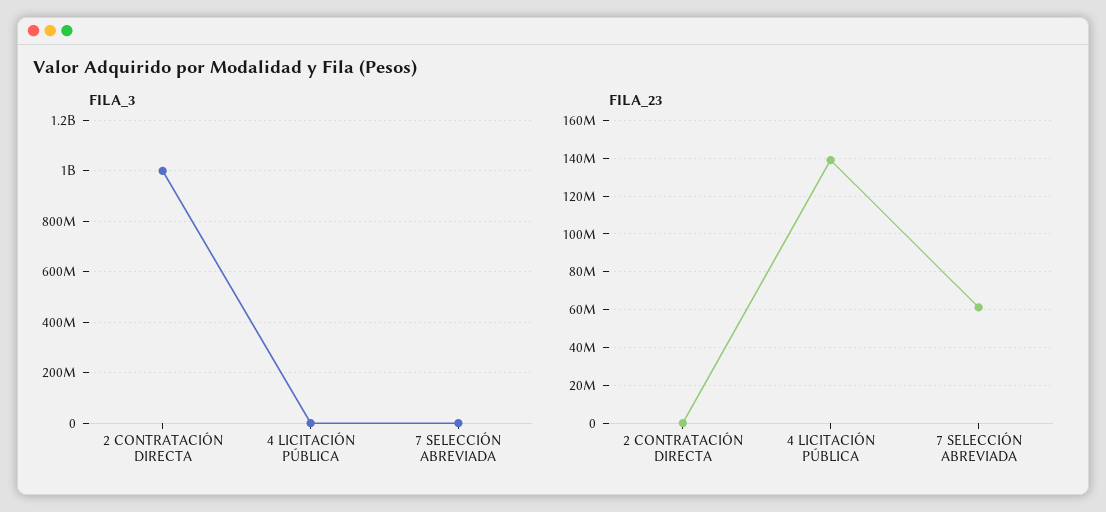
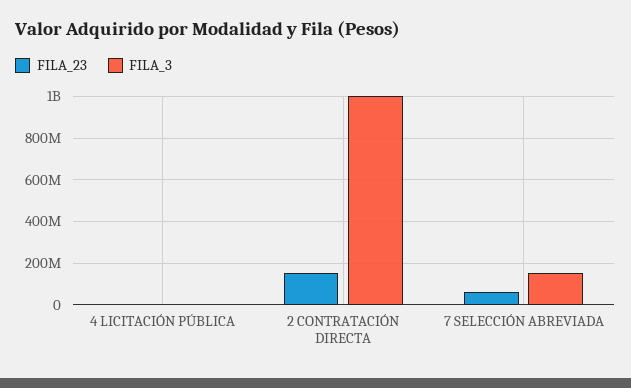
FILA_3, 7 SELECCIÓN ABREVIADA: 0 -> 150000000
FILA_23, 2 CONTRATACIÓN DIRECTA: 0 -> 150000000
FILA_23, 4 LICITACIÓN PÚBLICA: 140000000 -> 0

